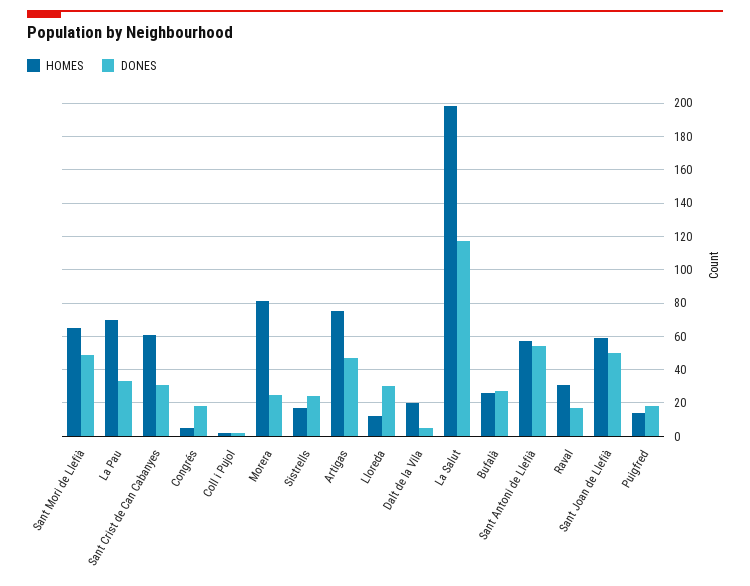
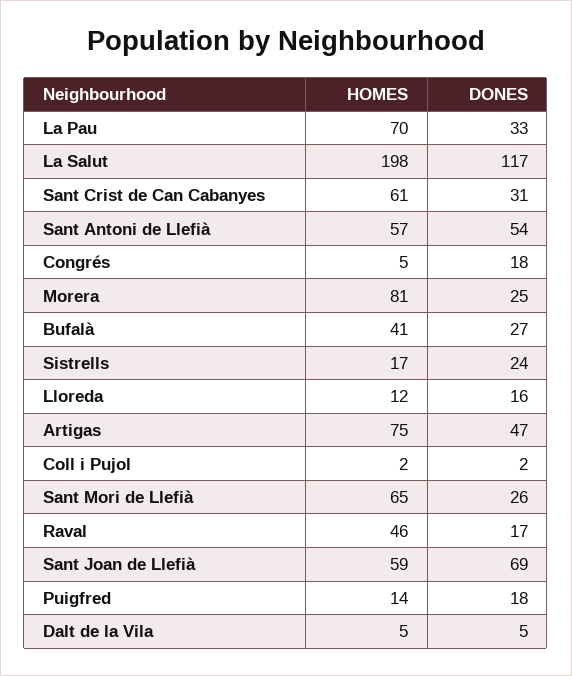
DONES, Sant Mori de Llefià: 50 -> 26
DONES, Lloreda: 30 -> 16
HOMES, Dalt de la Vila: 20 -> 5
HOMES, Bufalà: 25 -> 41
HOMES, Raval: 30 -> 46
DONES, Sant Joan de Llefià: 50 -> 69

